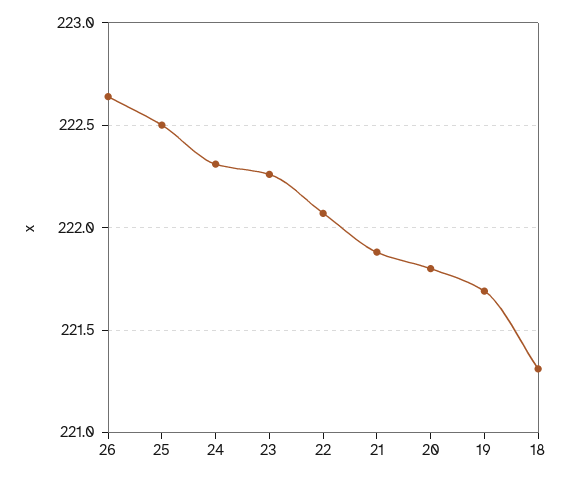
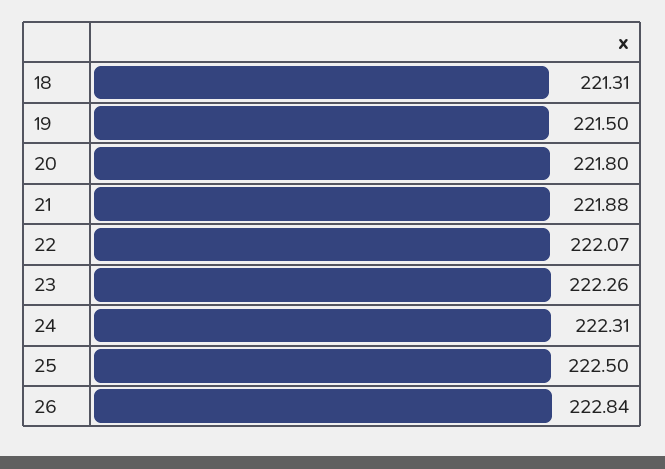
26: 222.65 -> 222.84
19: 221.7 -> 221.5

